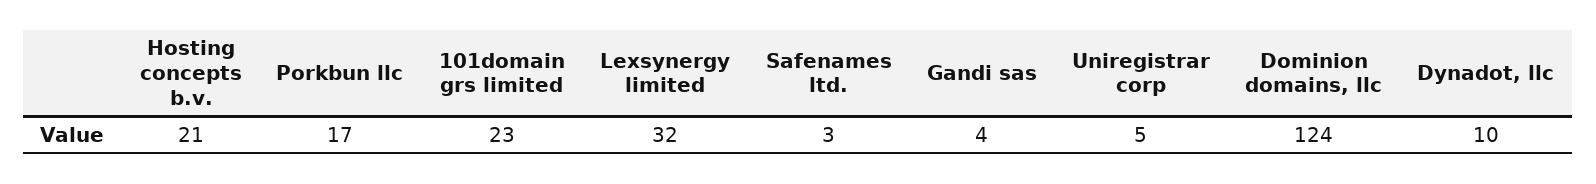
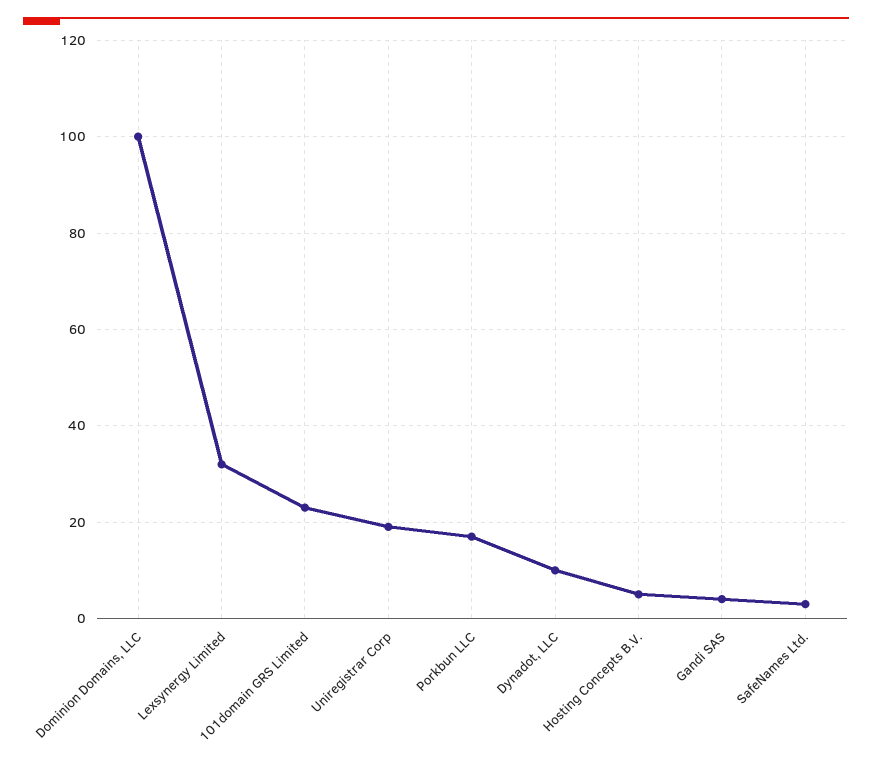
Hosting concepts b.v.: 21 -> 5
Uniregistrar corp: 5 -> 20
Dominion domains, llc: 124 -> 100

